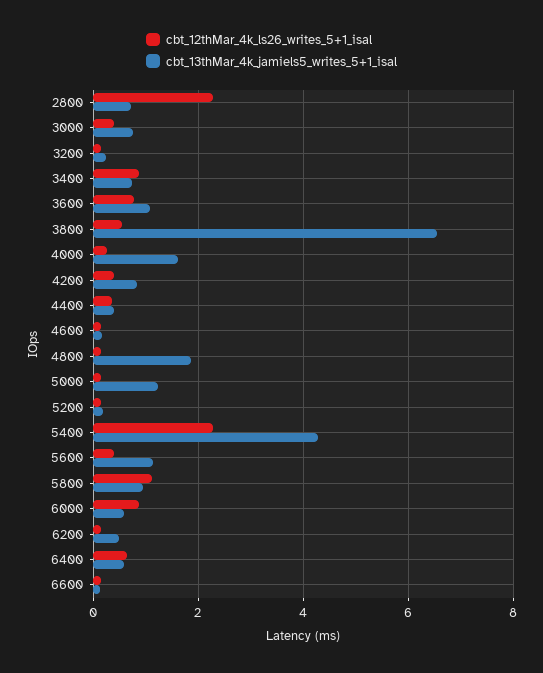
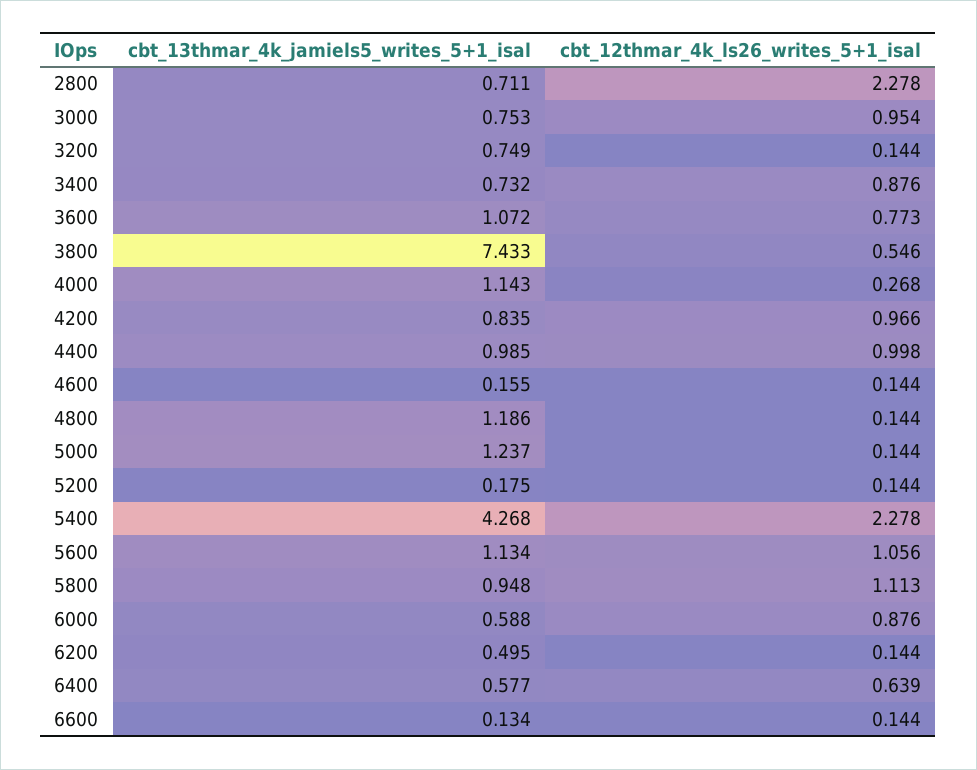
cbt_12thMar_4k_ls26_writes_5+1_isal, 3000: 0.4 -> 0.954
cbt_13thMar_4k_jamiels5_writes_5+1_isal, 3200: 0.2 -> 0.749
cbt_13thMar_4k_jamiels5_writes_5+1_isal, 3800: 6.6 -> 7.433
cbt_13thMar_4k_jamiels5_writes_5+1_isal, 4000: 1.6 -> 1.143
cbt_12thMar_4k_ls26_writes_5+1_isal, 4200: 0.4 -> 0.966
cbt_12thMar_4k_ls26_writes_5+1_isal, 4400: 0.4 -> 0.998
cbt_13thMar_4k_jamiels5_writes_5+1_isal, 4400: 0.4 -> 0.985
cbt_13thMar_4k_jamiels5_writes_5+1_isal, 4800: 1.8 -> 1.186
cbt_12thMar_4k_ls26_writes_5+1_isal, 5600: 0.4 -> 1.056

